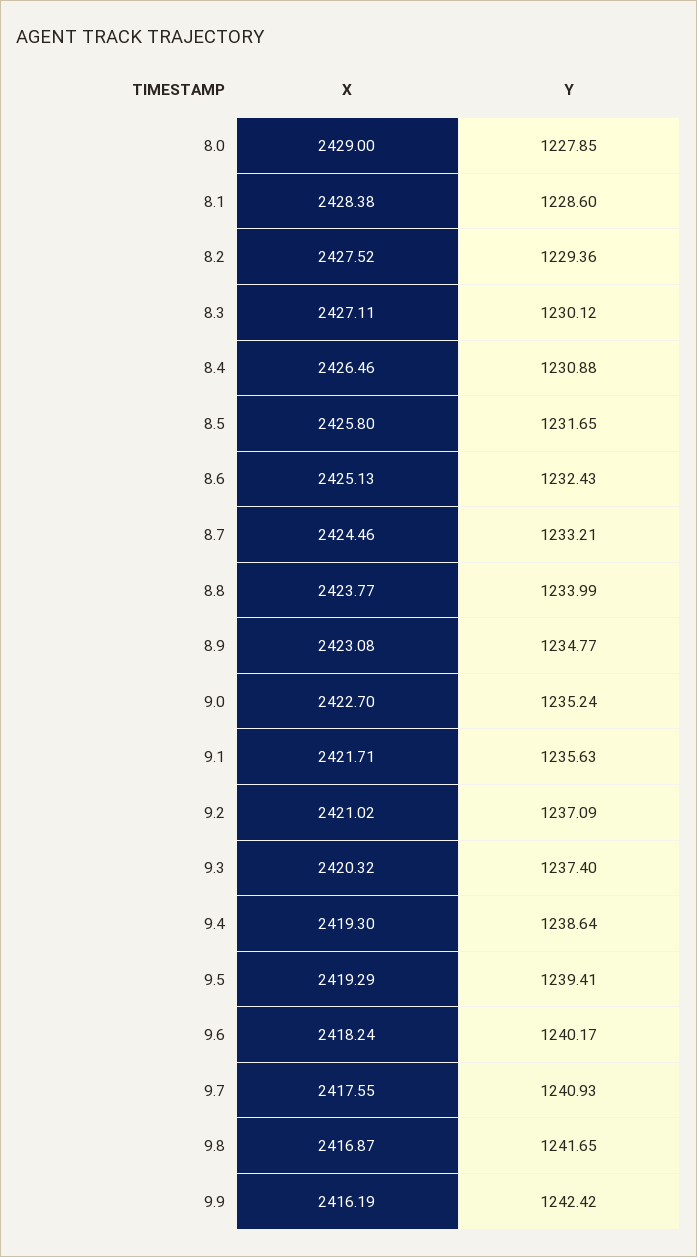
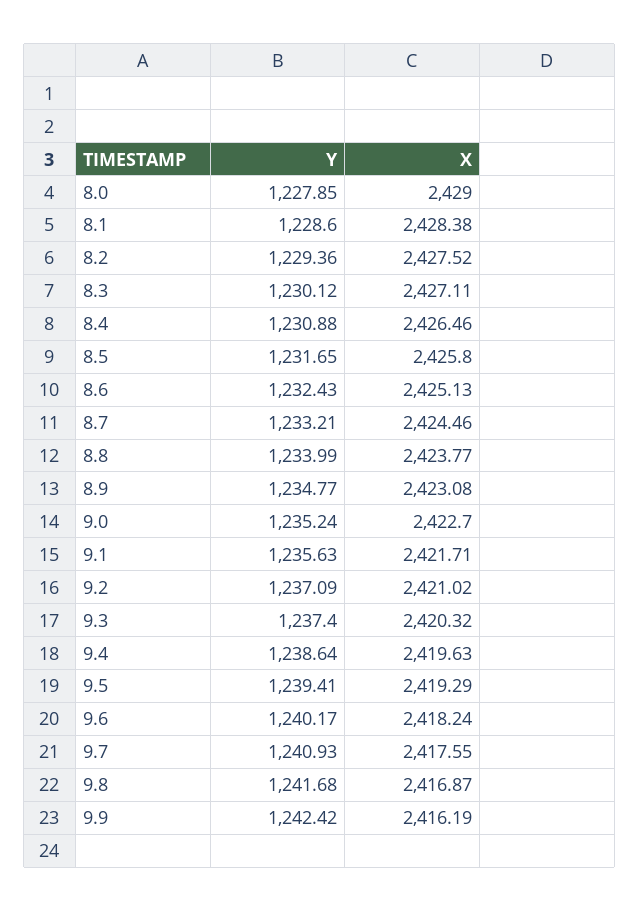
X, 9.4: 2419.3 -> 2419.63
Y, 9.8: 1241.65 -> 1241.68

